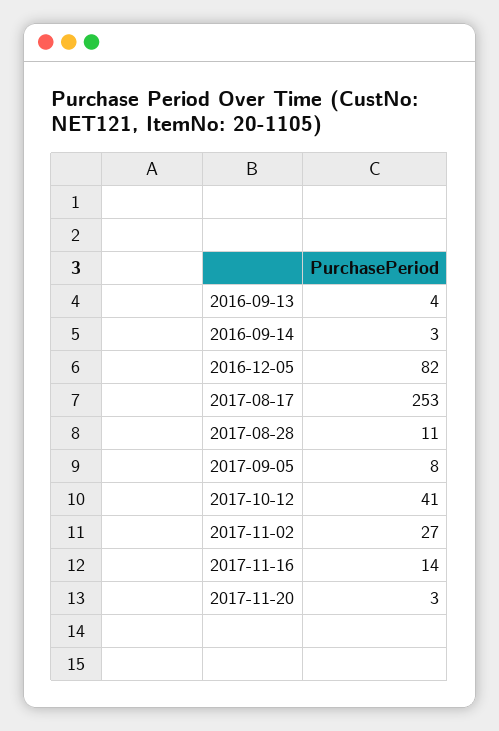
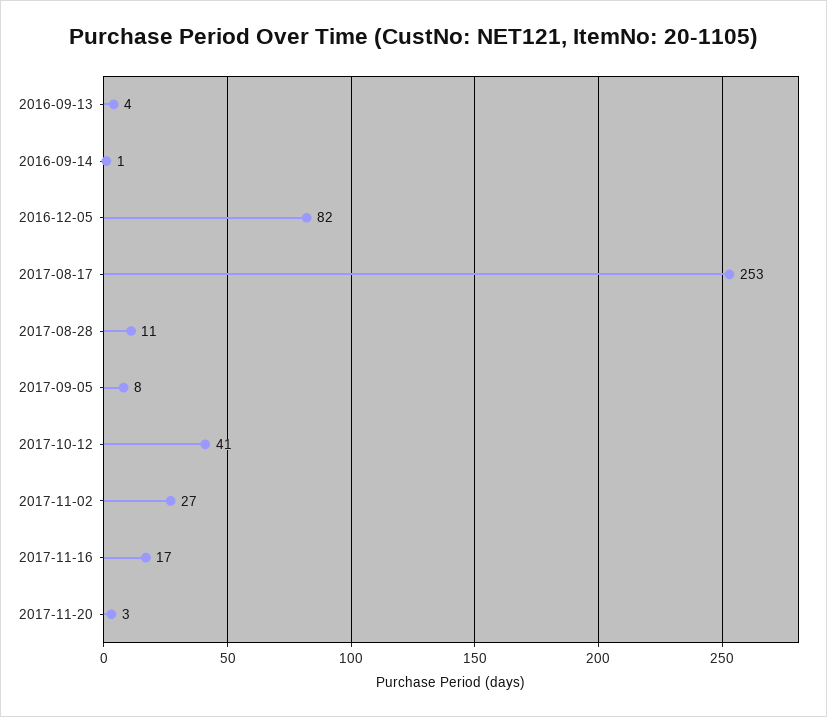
2016-09-14: 3 -> 1
2017-11-16: 14 -> 17

